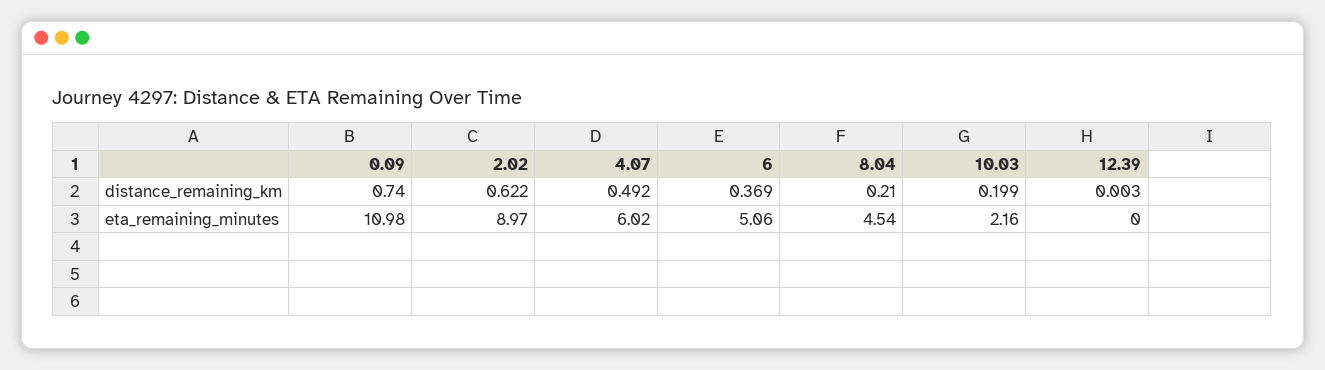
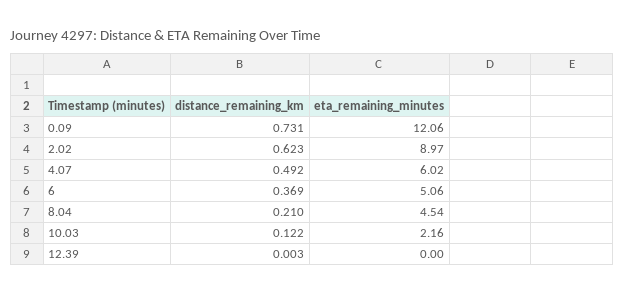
0.09, distance_remaining_km: 0.74 -> 0.731
2.02, distance_remaining_km: 0.622 -> 0.623
10.03, distance_remaining_km: 0.199 -> 0.122
0.09, eta_remaining_minutes: 10.98 -> 12.06

